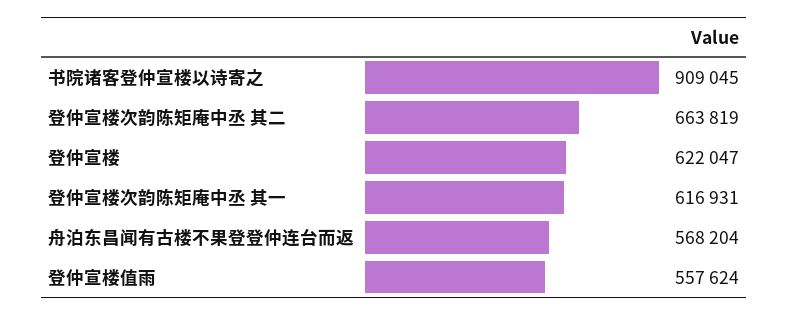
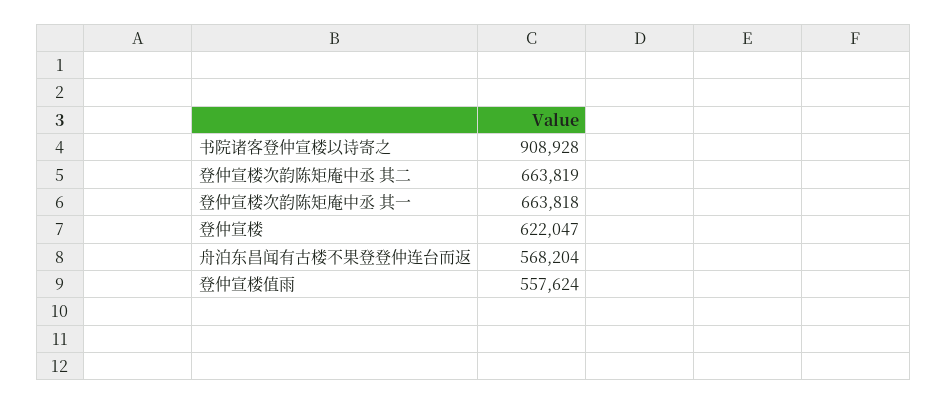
书院诸客登仲宣楼以诗寄之: 909045 -> 908928
登仲宣楼次韵陈矩庵中丞 其一: 616931 -> 663818

